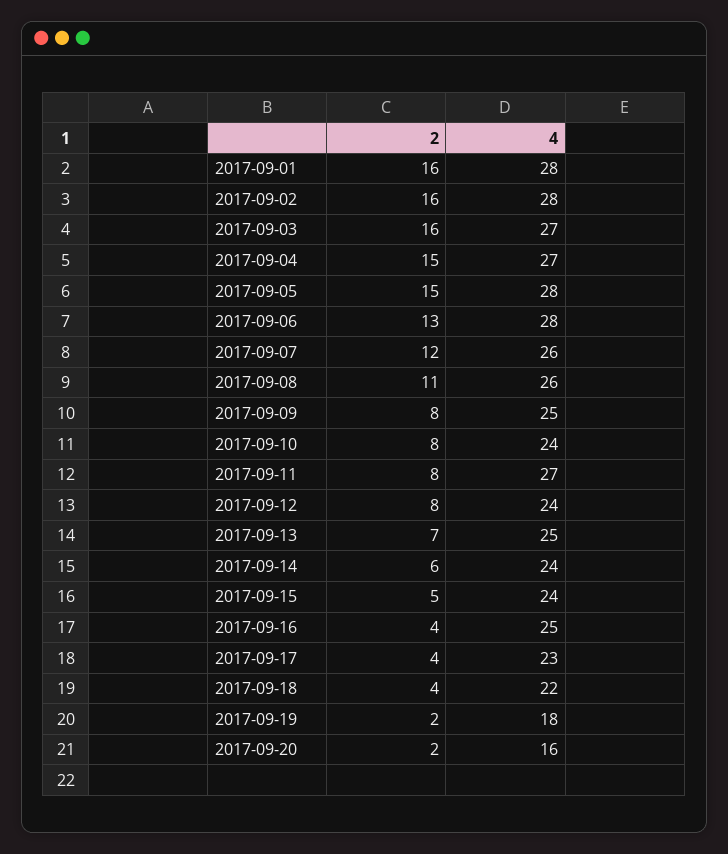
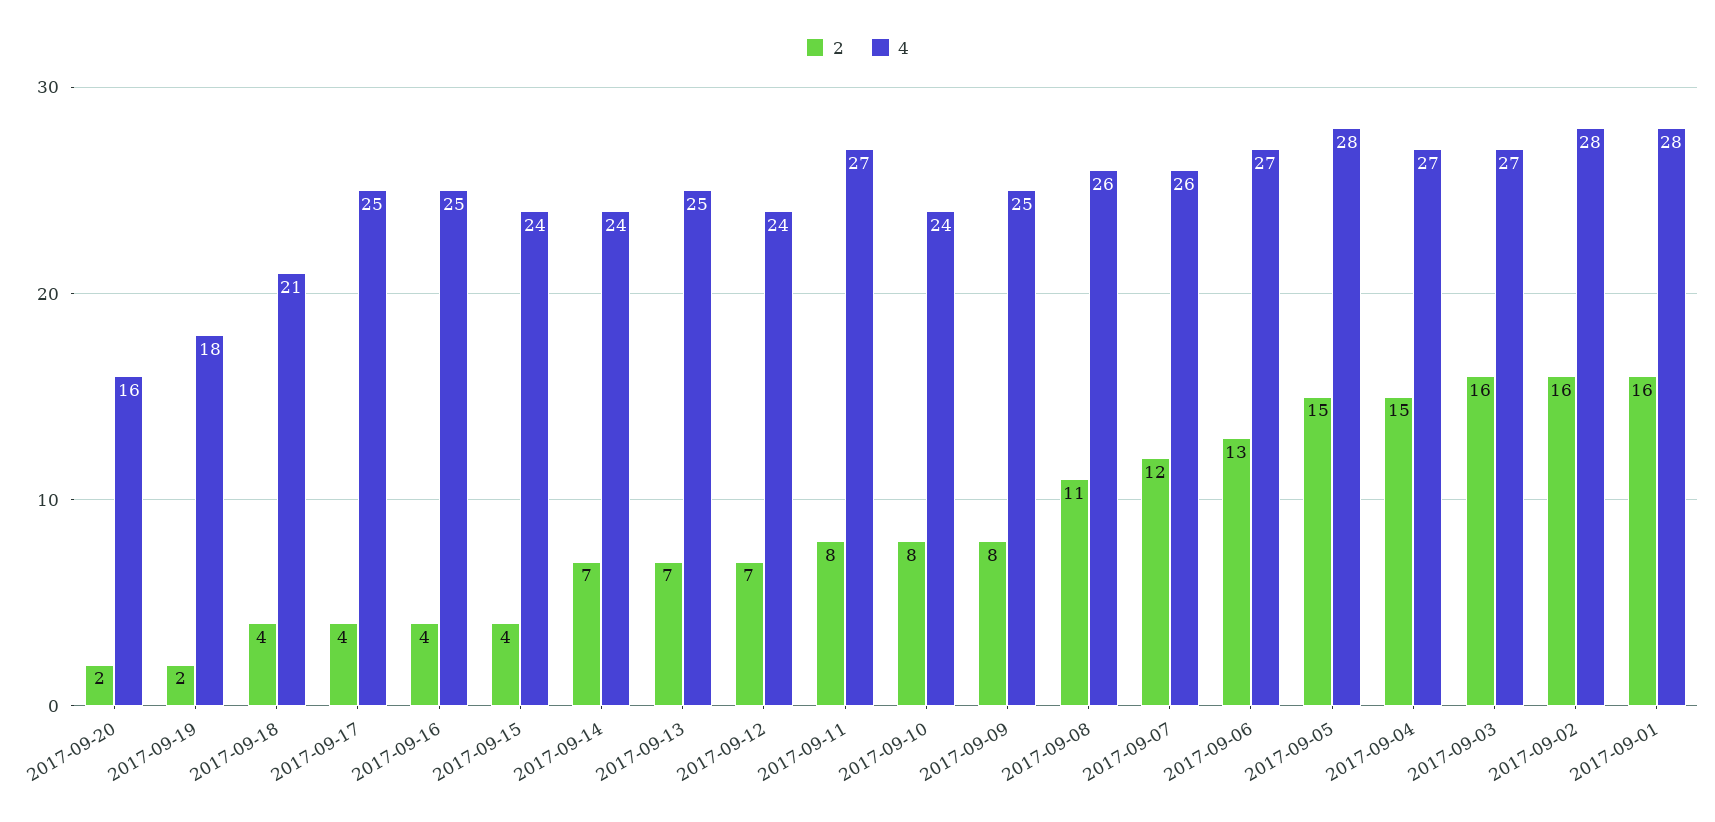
4, 2017-09-06: 28 -> 27
2, 2017-09-12: 8 -> 7
2, 2017-09-14: 6 -> 7
2, 2017-09-15: 5 -> 4
4, 2017-09-17: 23 -> 25
4, 2017-09-18: 22 -> 21

